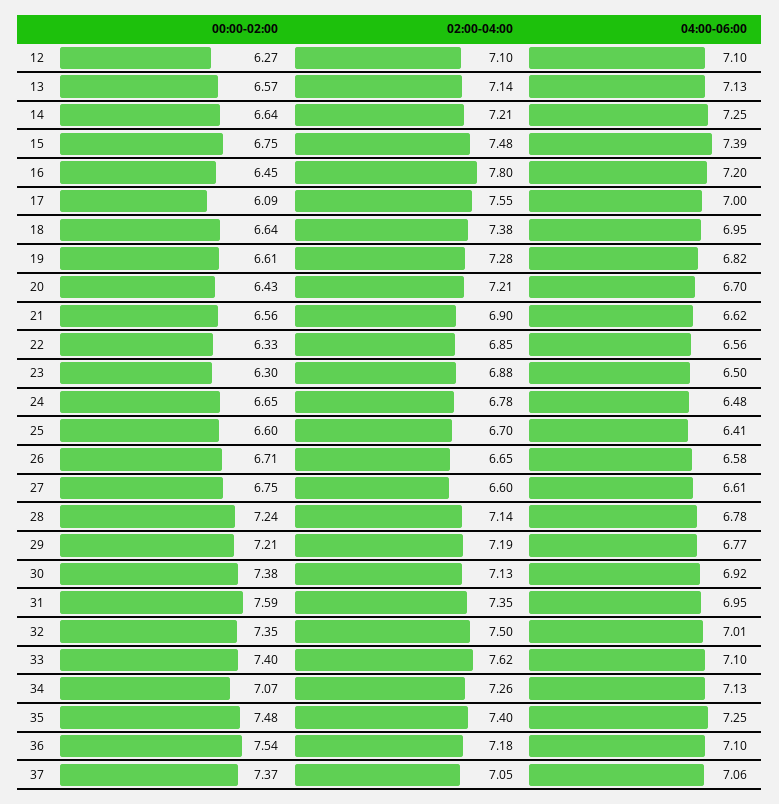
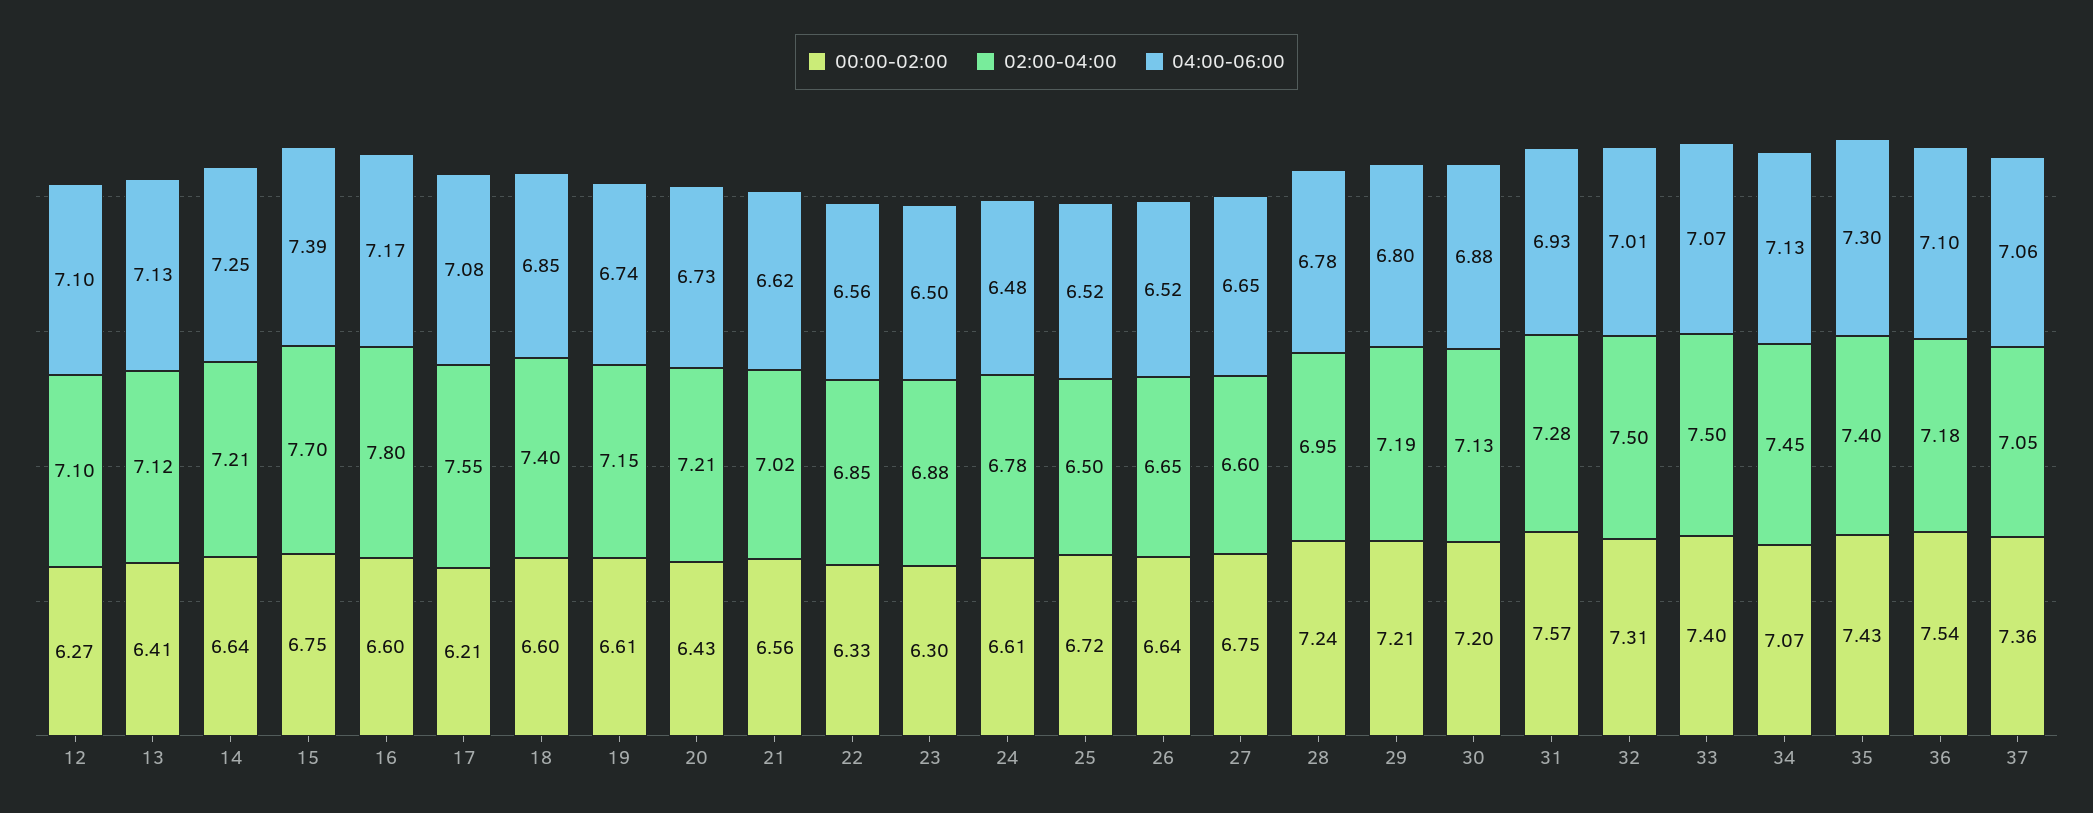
00:00-02:00, 13: 6.57 -> 6.41
02:00-04:00, 13: 7.14 -> 7.12
02:00-04:00, 15: 7.48 -> 7.7
00:00-02:00, 16: 6.45 -> 6.6
04:00-06:00, 16: 7.2 -> 7.17
00:00-02:00, 17: 6.09 -> 6.21
04:00-06:00, 17: 7 -> 7.08
00:00-02:00, 18: 6.64 -> 6.6
02:00-04:00, 18: 7.38 -> 7.4
04:00-06:00, 18: 6.95 -> 6.85
02:00-04:00, 19: 7.28 -> 7.15
04:00-06:00, 19: 6.82 -> 6.74
04:00-06:00, 20: 6.7 -> 6.73
02:00-04:00, 21: 6.9 -> 7.02
00:00-02:00, 24: 6.65 -> 6.61
00:00-02:00, 25: 6.6 -> 6.72
02:00-04:00, 25: 6.7 -> 6.5
04:00-06:00, 25: 6.41 -> 6.52
00:00-02:00, 26: 6.71 -> 6.64
04:00-06:00, 26: 6.58 -> 6.52
04:00-06:00, 27: 6.61 -> 6.65
02:00-04:00, 28: 7.14 -> 6.95
04:00-06:00, 29: 6.77 -> 6.8
00:00-02:00, 30: 7.38 -> 7.2
04:00-06:00, 30: 6.92 -> 6.88
00:00-02:00, 31: 7.59 -> 7.57
02:00-04:00, 31: 7.35 -> 7.28
04:00-06:00, 31: 6.95 -> 6.93
00:00-02:00, 32: 7.35 -> 7.31
02:00-04:00, 33: 7.62 -> 7.5
04:00-06:00, 33: 7.1 -> 7.07
02:00-04:00, 34: 7.26 -> 7.45
00:00-02:00, 35: 7.48 -> 7.43
04:00-06:00, 35: 7.25 -> 7.3
00:00-02:00, 37: 7.37 -> 7.36

